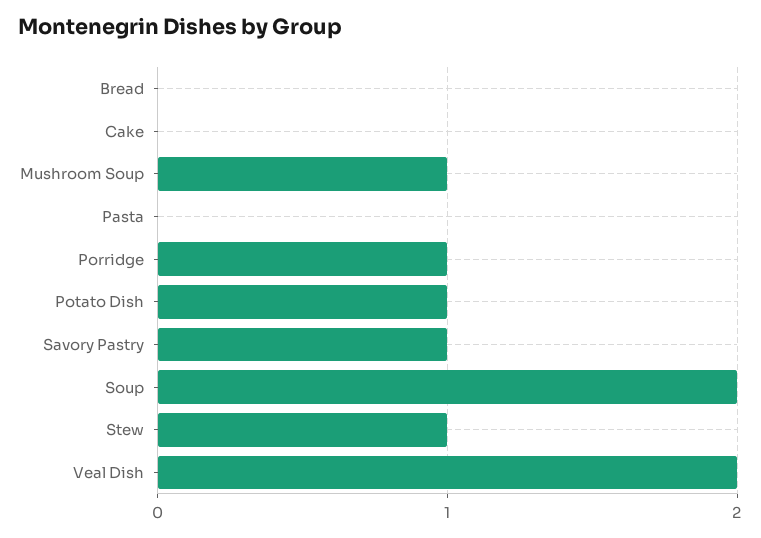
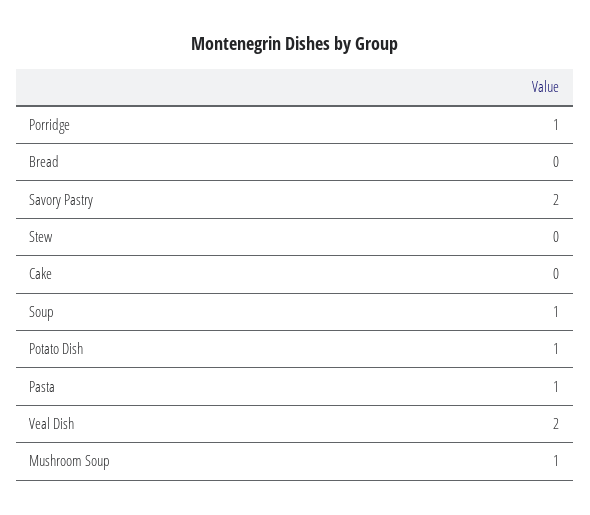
Pasta: 0 -> 1
Savory Pastry: 1 -> 2
Soup: 2 -> 1
Stew: 1 -> 0

